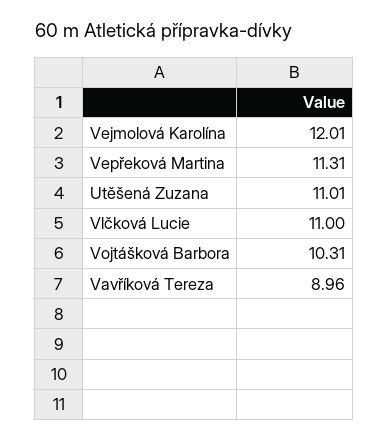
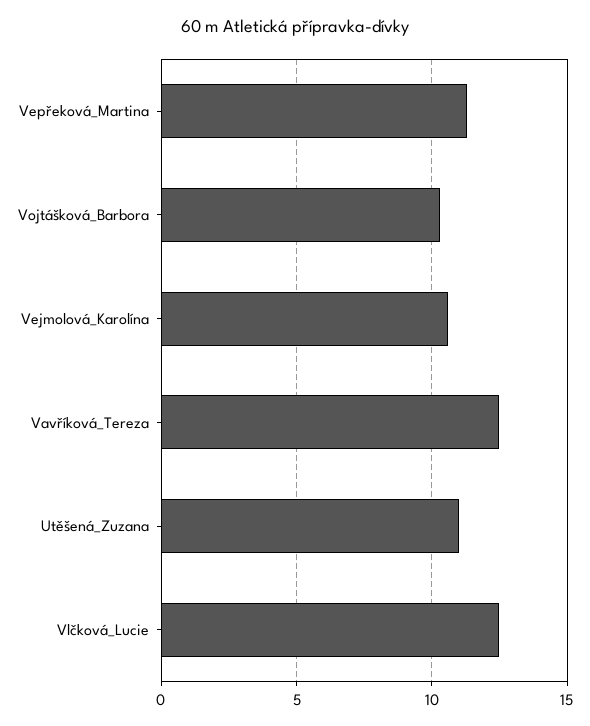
Vejmolová Karolína: 12.01 -> 10.5
Vlčková Lucie: 11 -> 12.5
Vavříková Tereza: 8.96 -> 12.5

